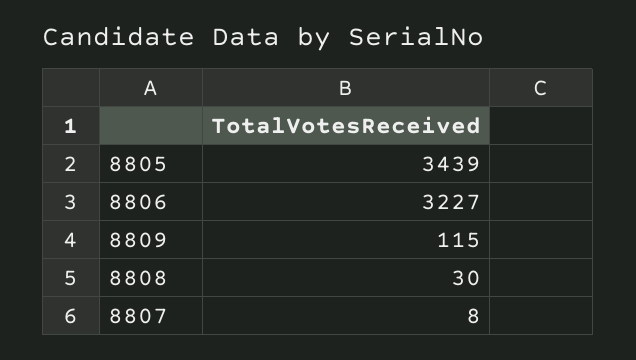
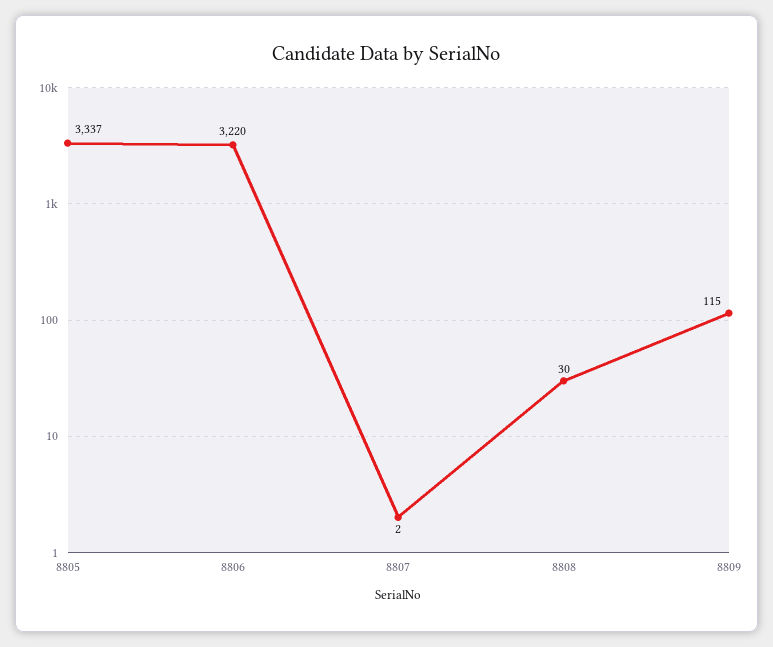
8805: 3439 -> 3337
8806: 3227 -> 3220
8807: 8 -> 2

